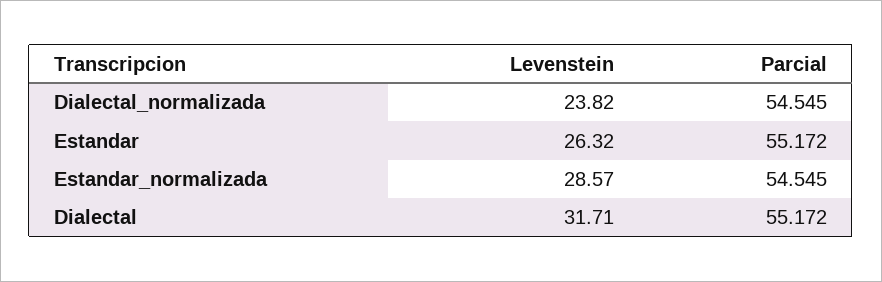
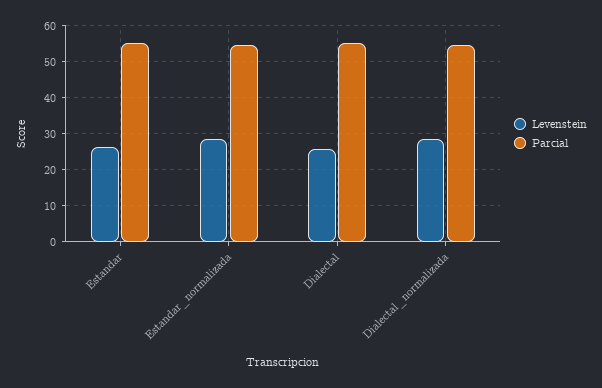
Levenstein, Dialectal_normalizada: 23.82 -> 28
Levenstein, Dialectal: 31.71 -> 26

